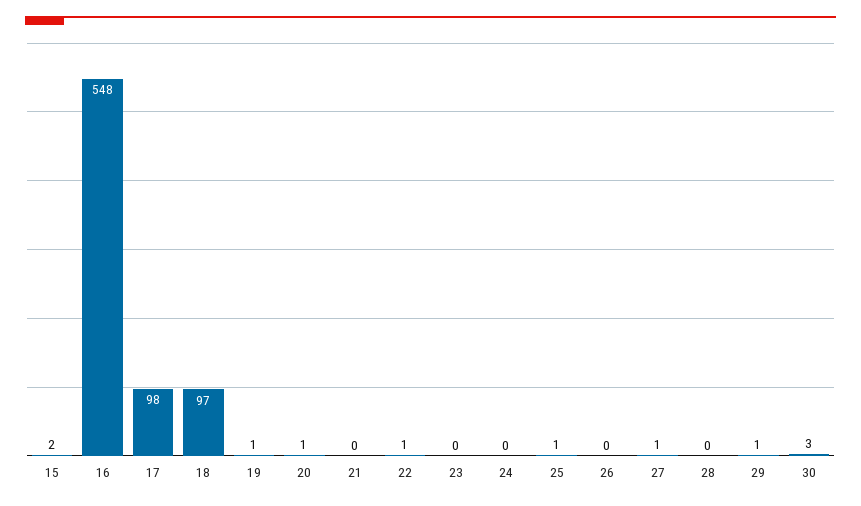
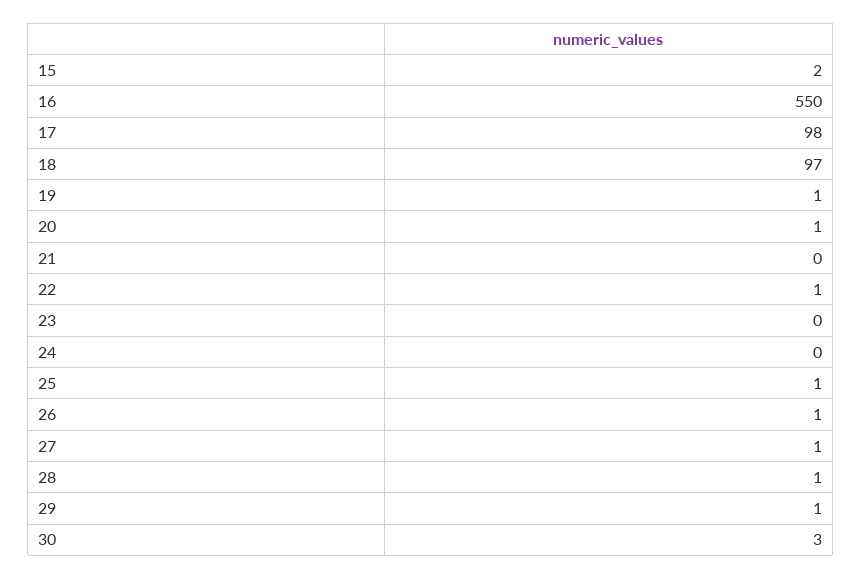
16: 548 -> 550
26: 0 -> 1
28: 0 -> 1

